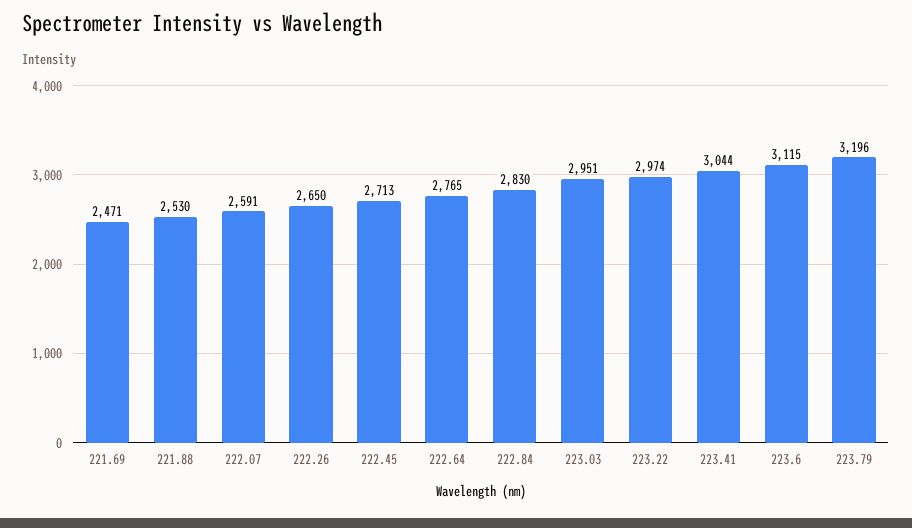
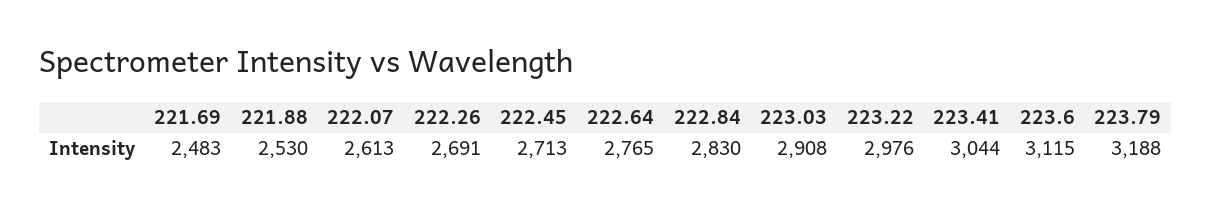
221.69: 2471 -> 2483
222.07: 2591 -> 2613
222.26: 2650 -> 2691
223.03: 2951 -> 2908
223.22: 2974 -> 2976
223.79: 3196 -> 3188

